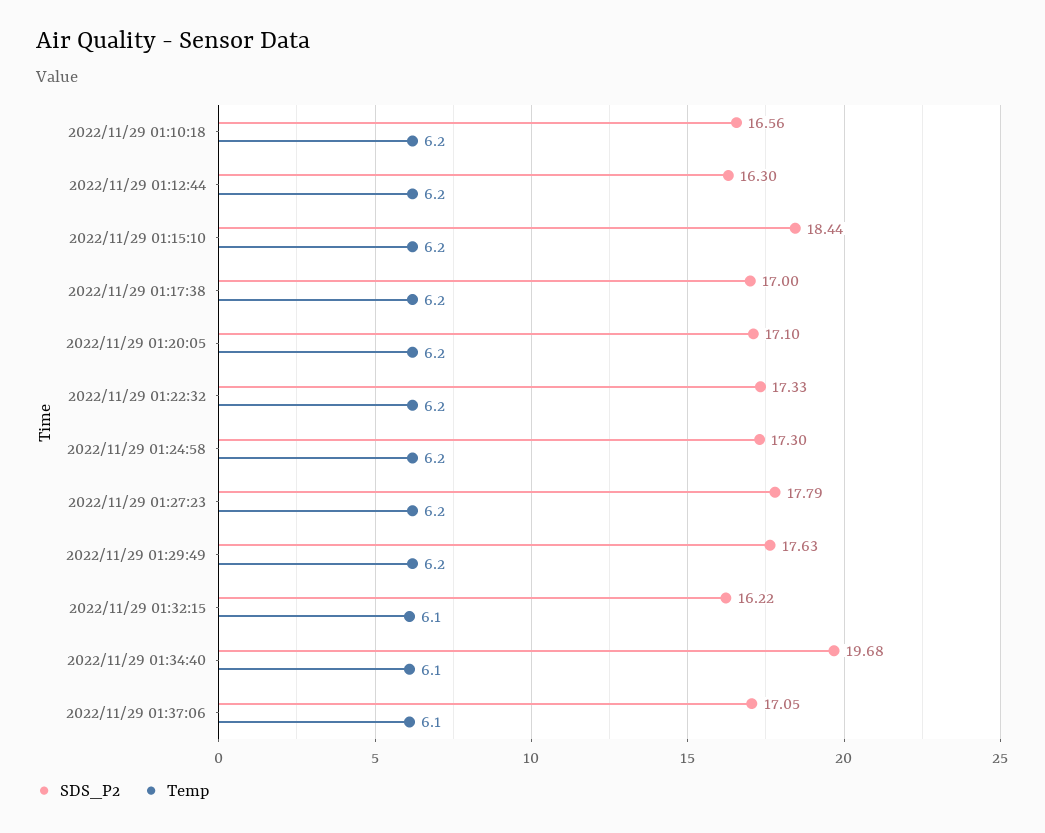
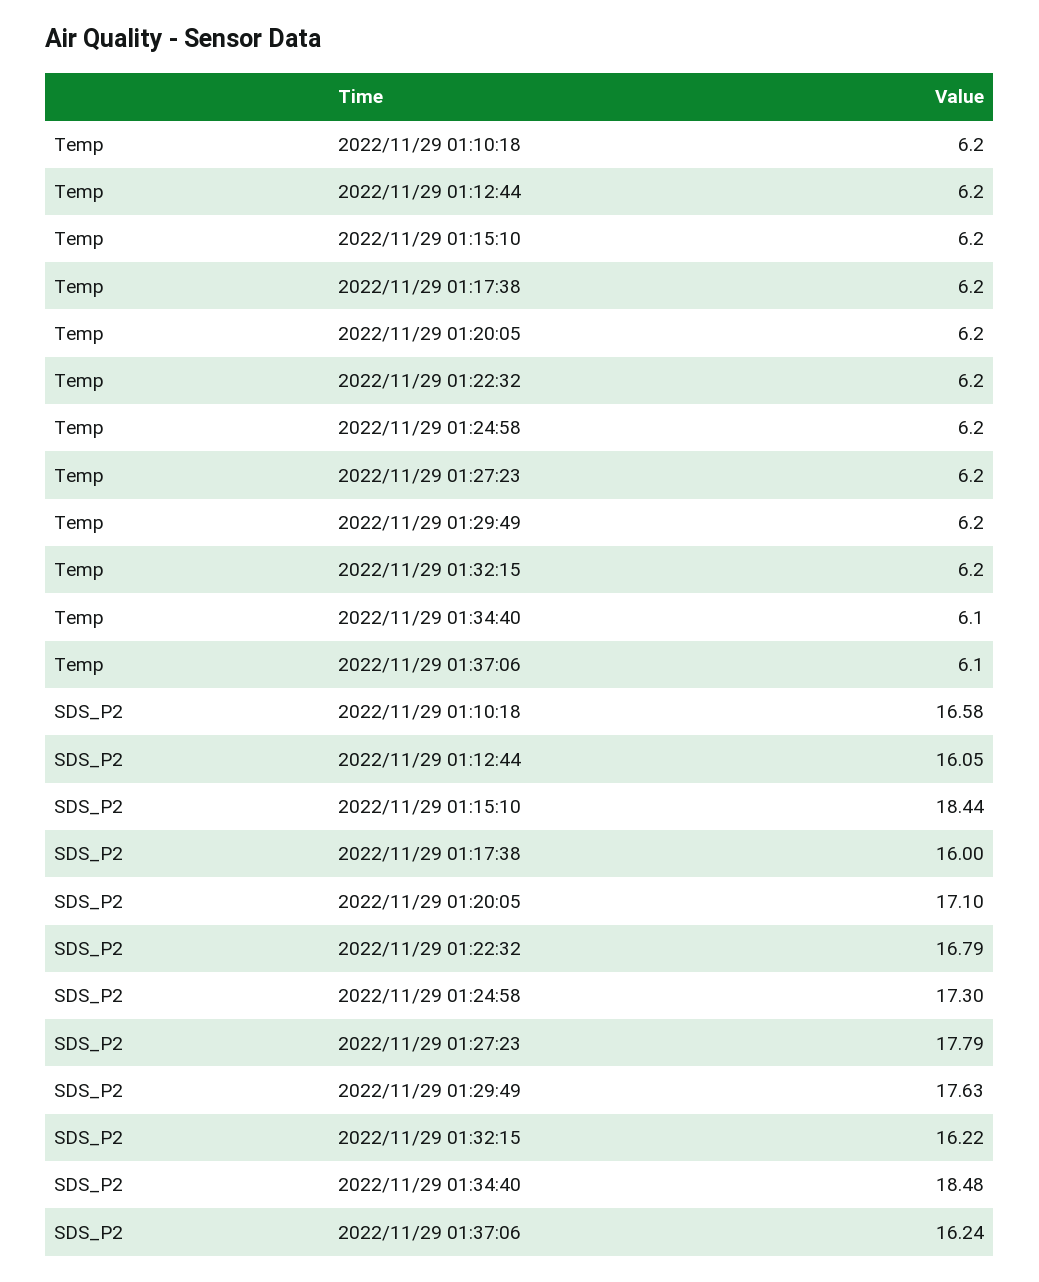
SDS_P2, 2022/11/29 01:10:18: 16.56 -> 16.58
SDS_P2, 2022/11/29 01:12:44: 16.3 -> 16.05
SDS_P2, 2022/11/29 01:17:38: 17 -> 16
SDS_P2, 2022/11/29 01:22:32: 17.33 -> 16.79
Temp, 2022/11/29 01:32:15: 6.1 -> 6.2
SDS_P2, 2022/11/29 01:34:40: 19.68 -> 18.48
SDS_P2, 2022/11/29 01:37:06: 17.05 -> 16.24

